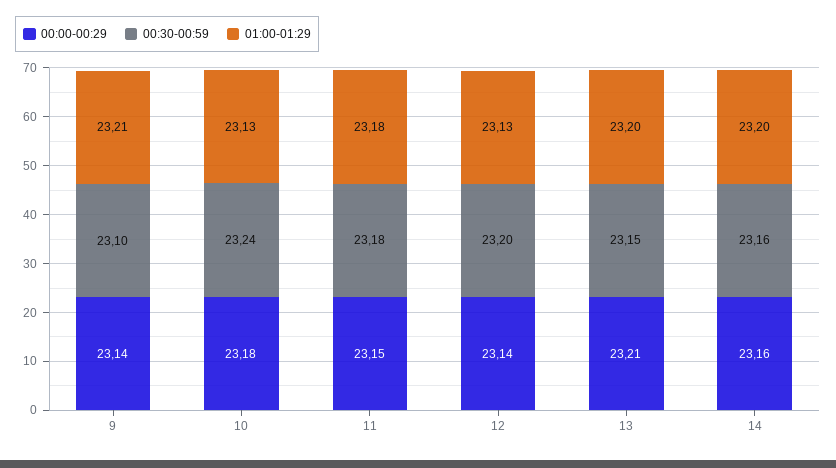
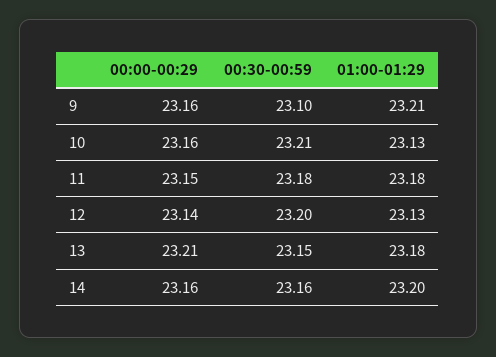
00:00-00:29, 9: 23.14 -> 23.16
00:00-00:29, 10: 23.18 -> 23.16
00:30-00:59, 10: 23.24 -> 23.21
01:00-01:29, 13: 23.2 -> 23.18

